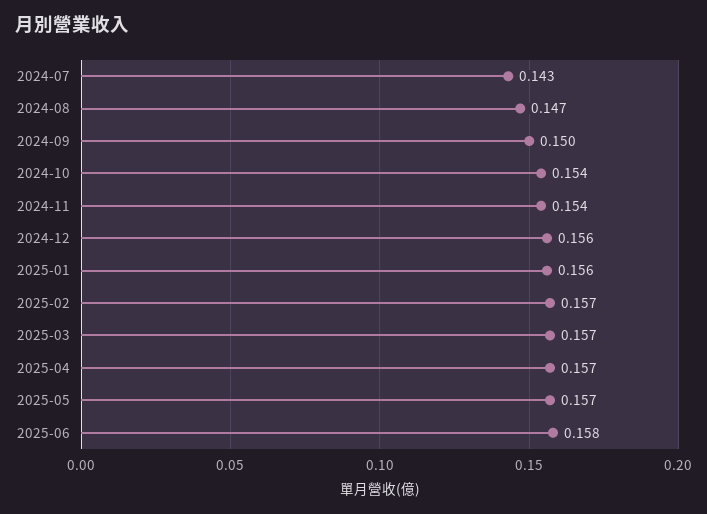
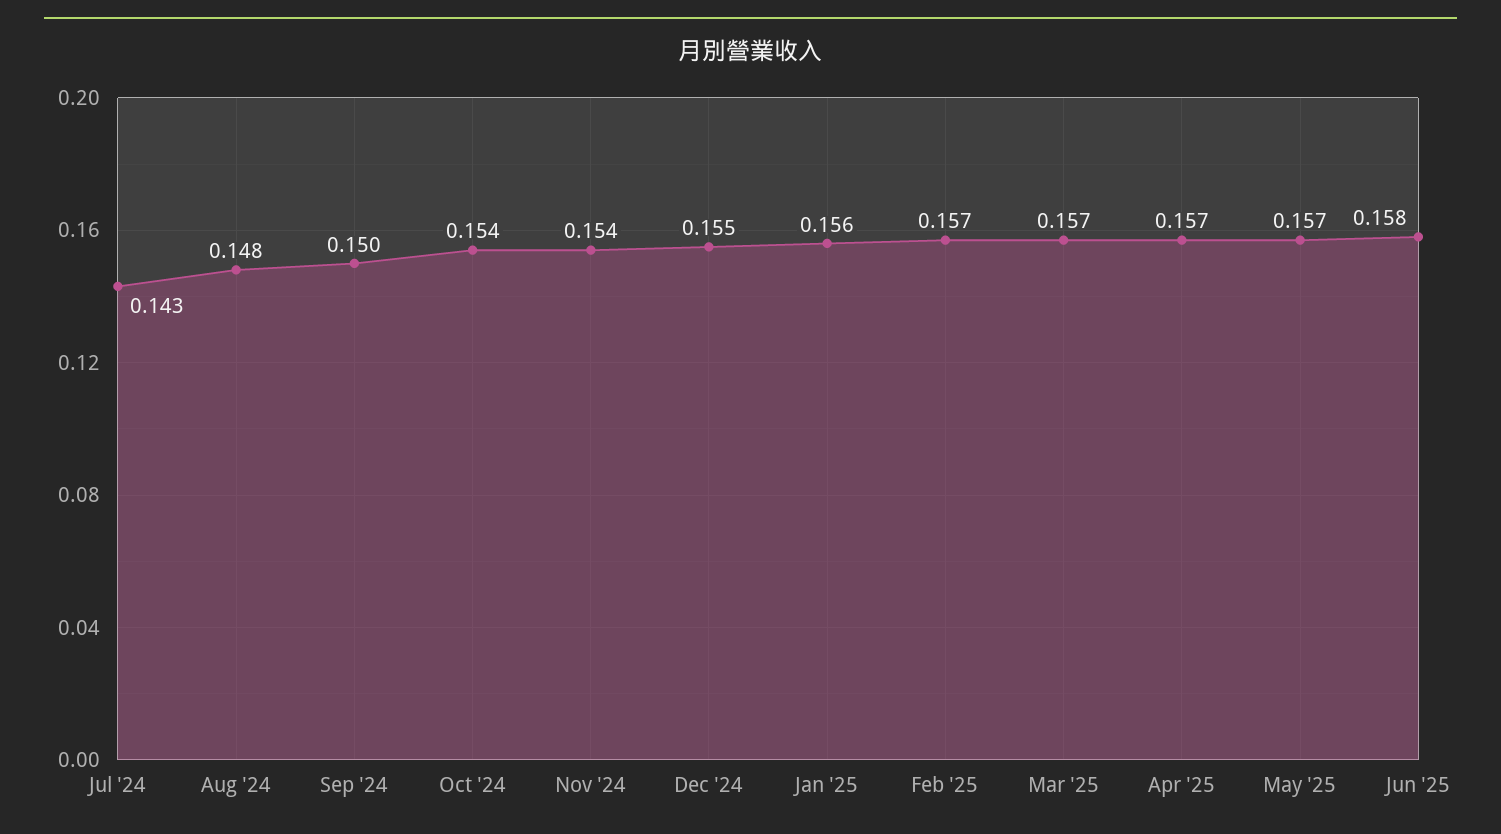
2024-08: 0.147 -> 0.148
2024-12: 0.156 -> 0.155

